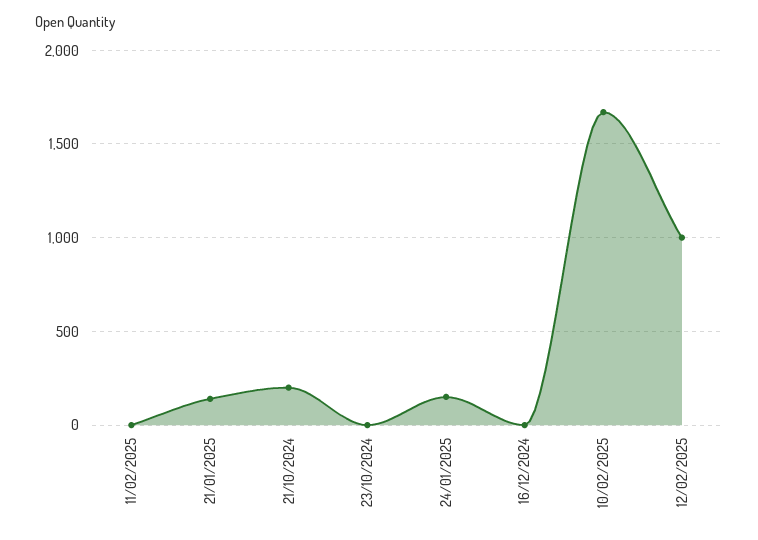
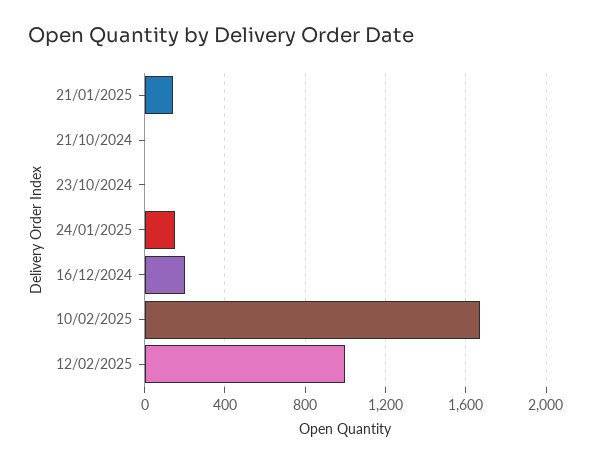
11/02/2025: 0 -> none
21/10/2024: 200 -> 0
16/12/2024: 0 -> 200

